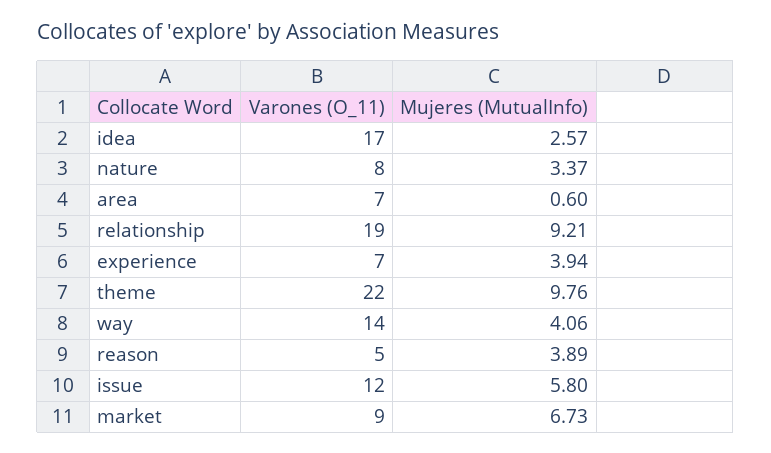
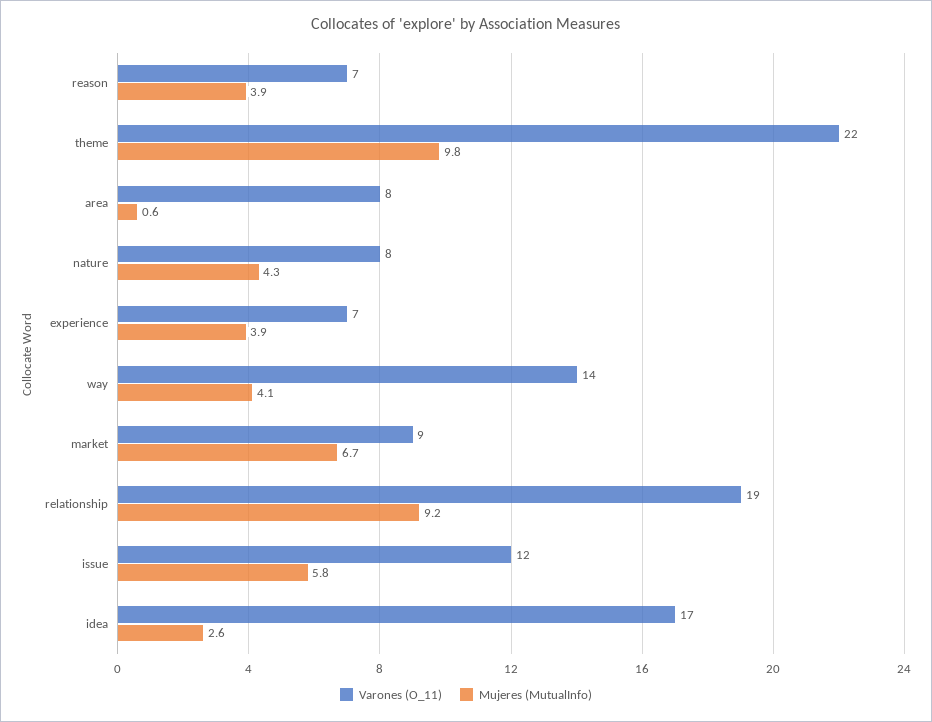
Mujeres (MutualInfo), nature: 3.37 -> 4.3
Varones (O_11), area: 7 -> 8
Varones (O_11), reason: 5 -> 7

